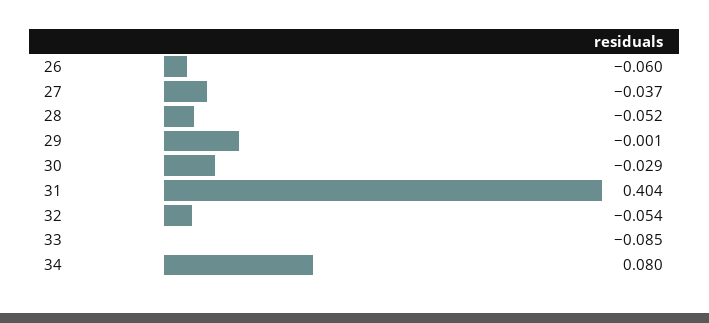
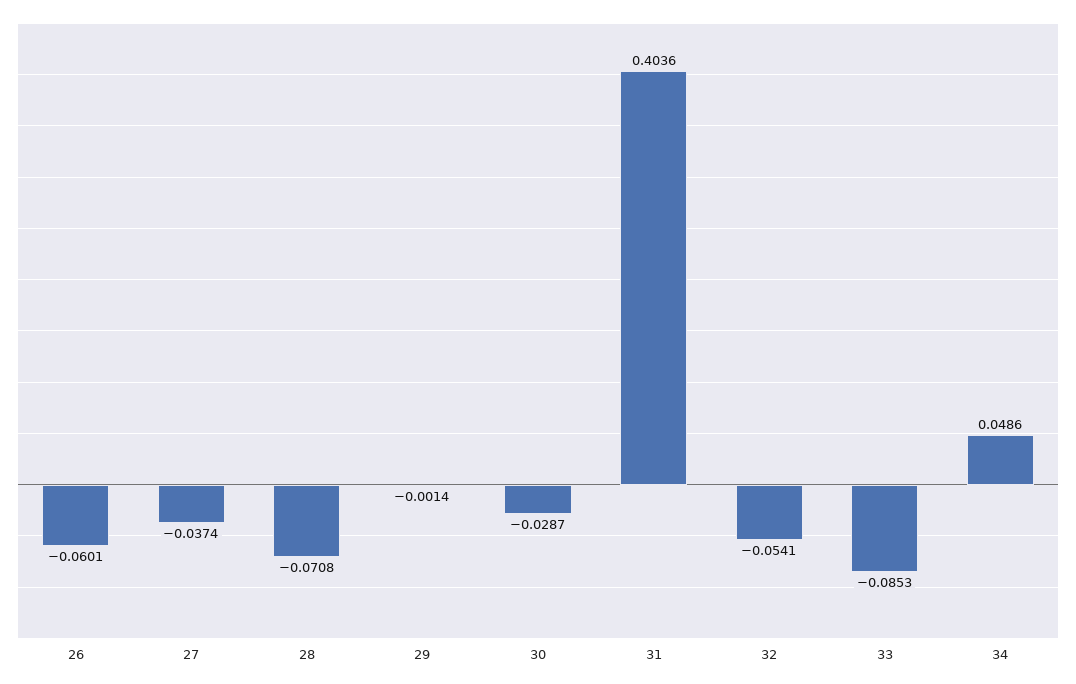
28: -0.052 -> -0.0708
34: 0.08 -> 0.0486

